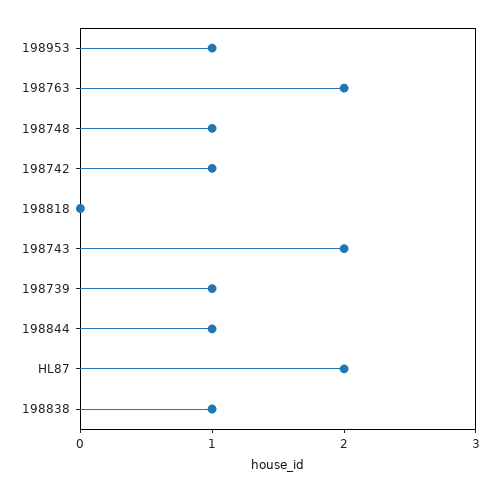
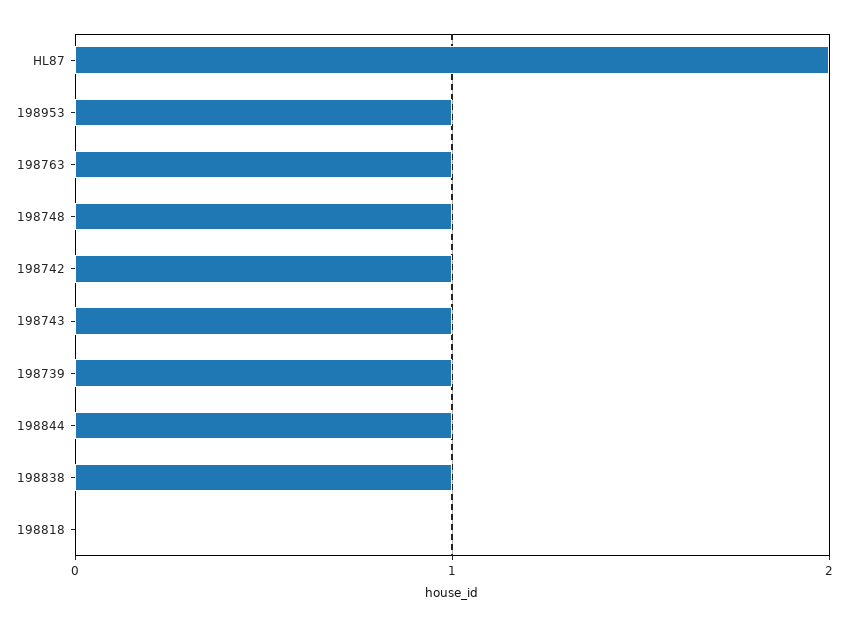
198763: 2 -> 1
198743: 2 -> 1

